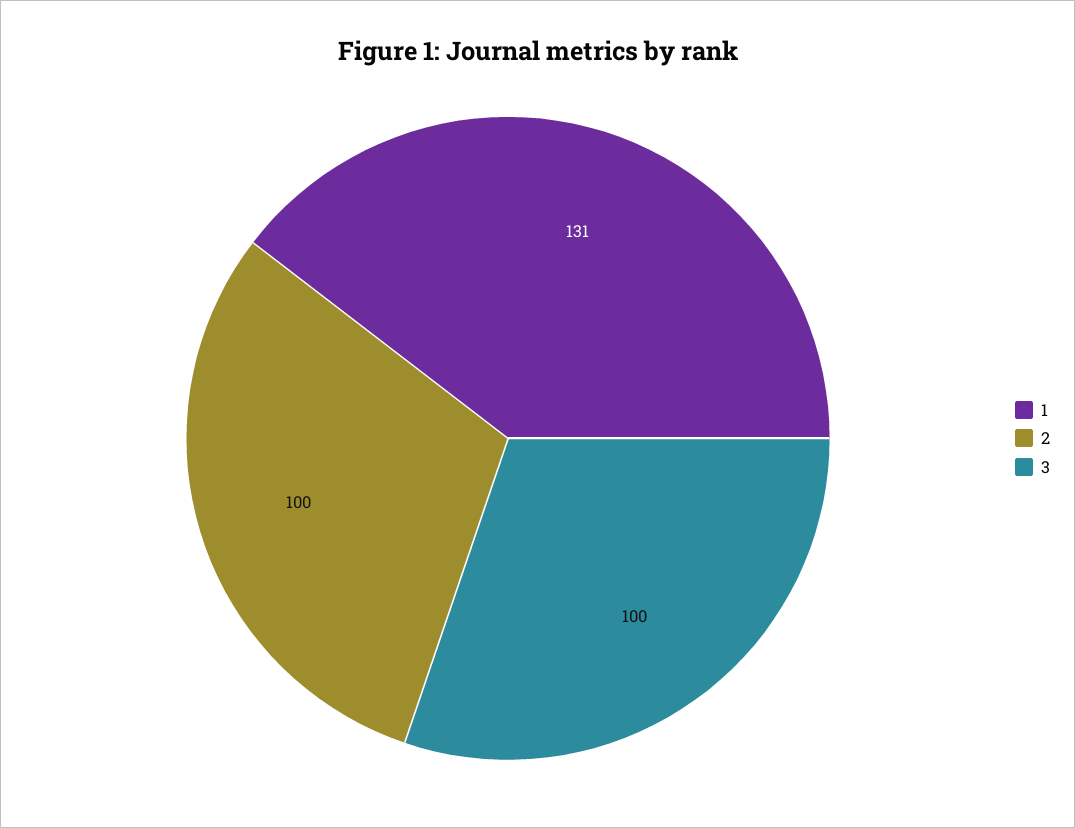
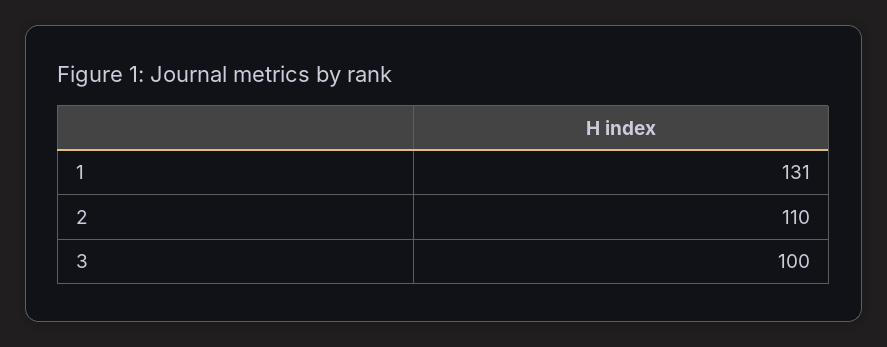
2: 100 -> 110

